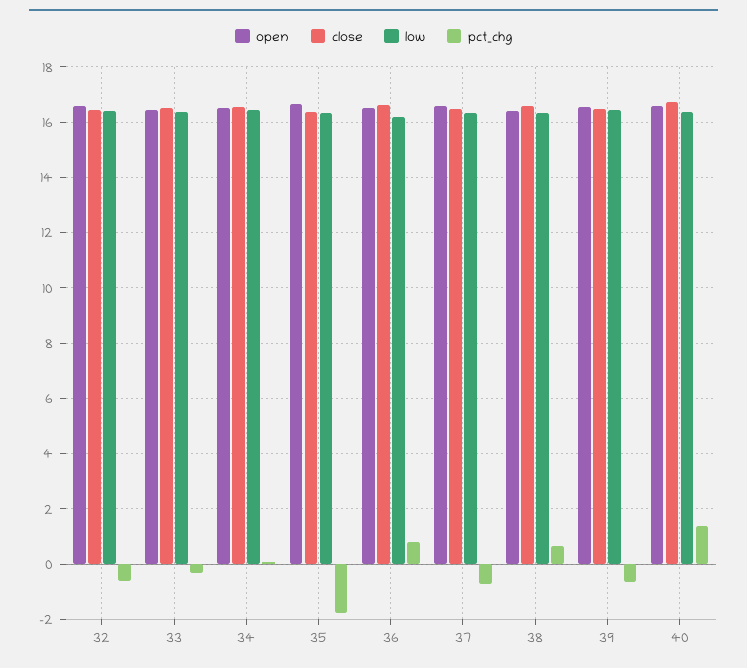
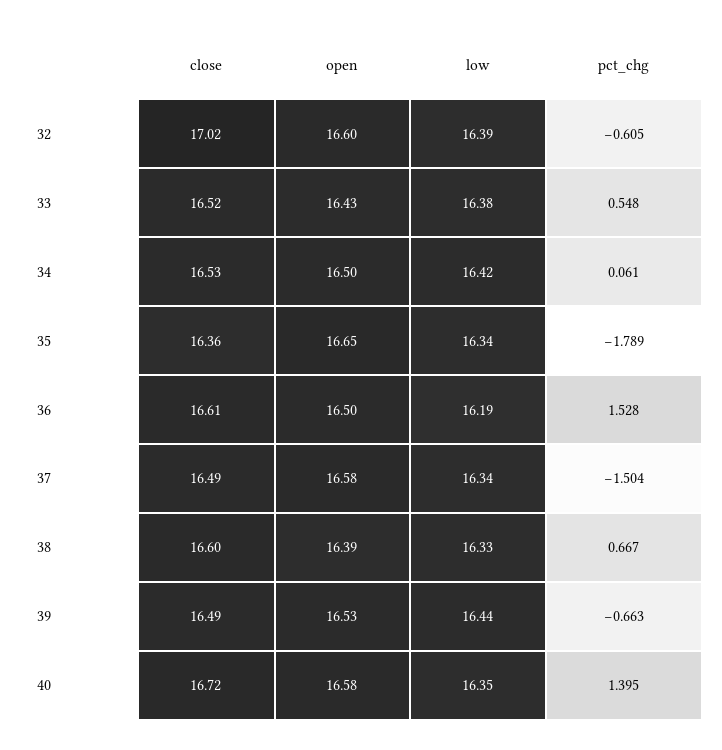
close, 32: 16.5 -> 17.02
pct_chg, 33: -0.25 -> 0.548
pct_chg, 36: 0.75 -> 1.528
pct_chg, 37: -0.75 -> -1.504

